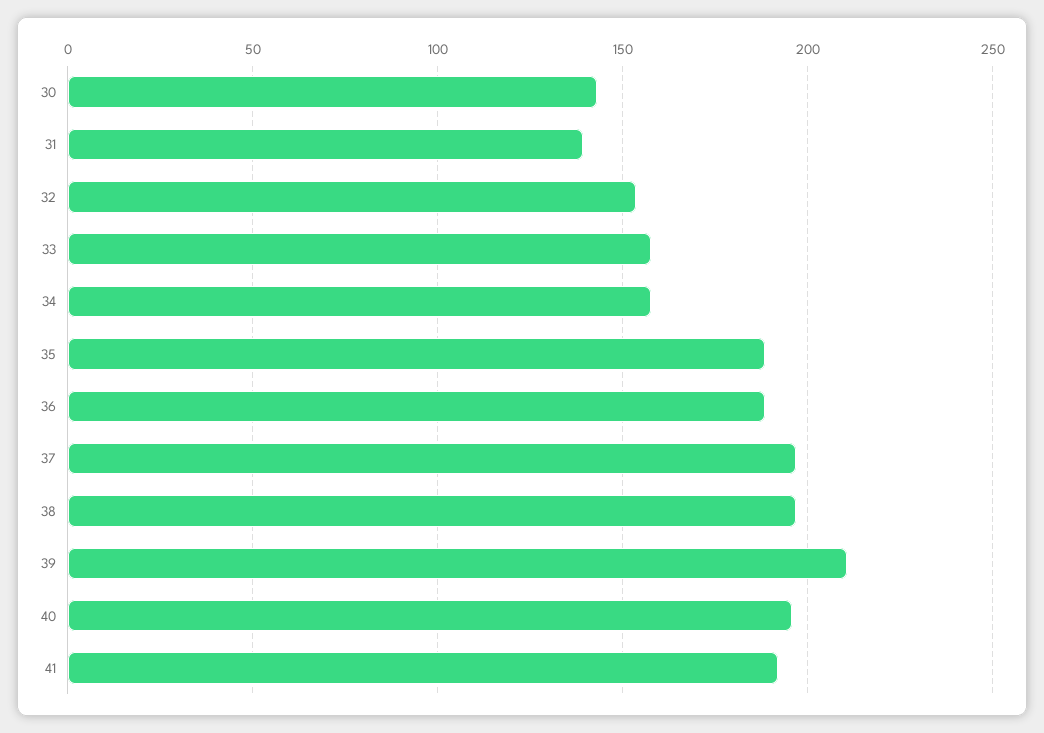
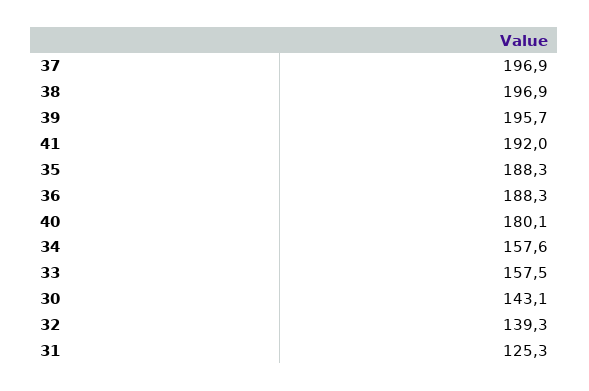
31: 140 -> 125.3
32: 155 -> 139.3
39: 210 -> 195.7
40: 195 -> 180.1

